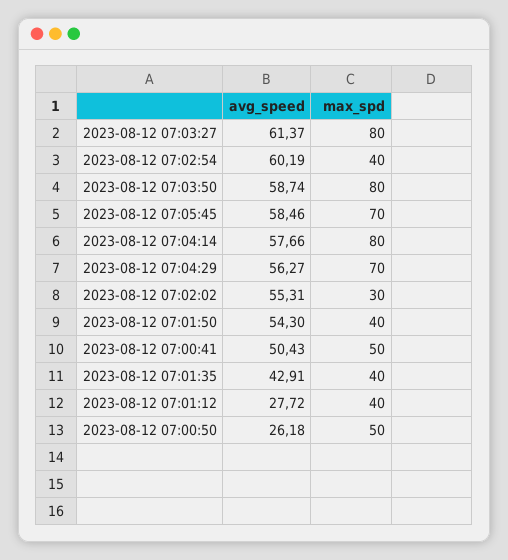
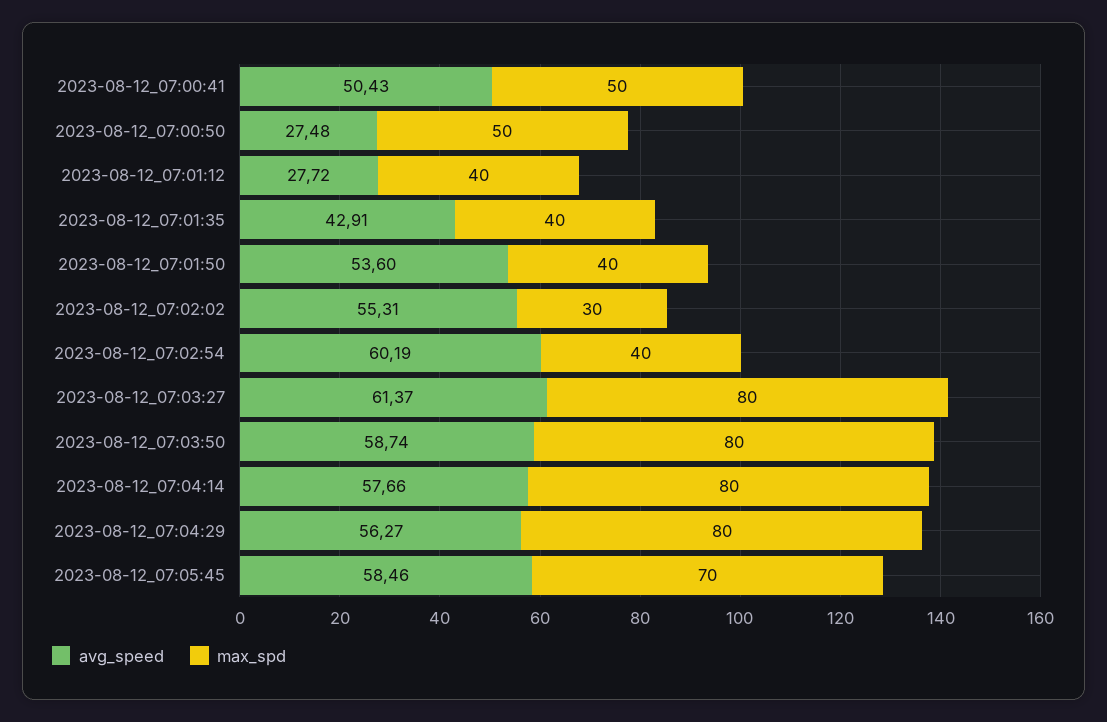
max_spd, 2023-08-12 07:04:29: 70 -> 80
avg_speed, 2023-08-12 07:01:50: 54.3 -> 53.6
avg_speed, 2023-08-12 07:00:50: 26.18 -> 27.48

